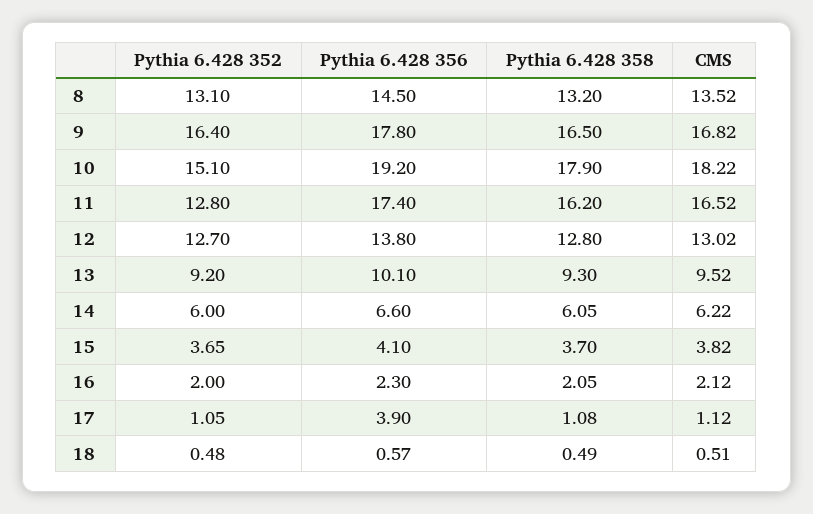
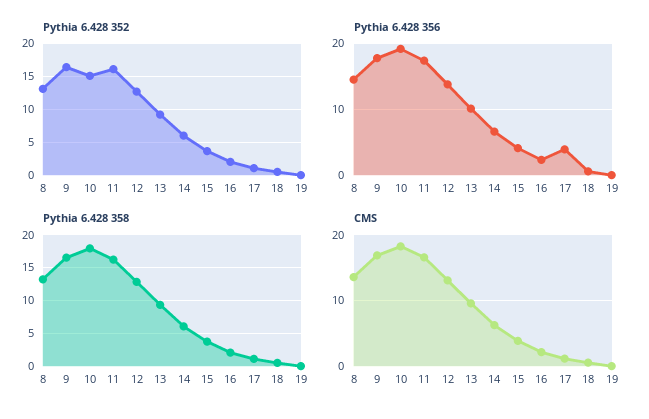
Pythia 6.428 352, 11: 12.8 -> 16
Pythia 6.428 352, 19: none -> 0
Pythia 6.428 356, 19: none -> 0
Pythia 6.428 358, 19: none -> 0
CMS, 19: none -> 0

